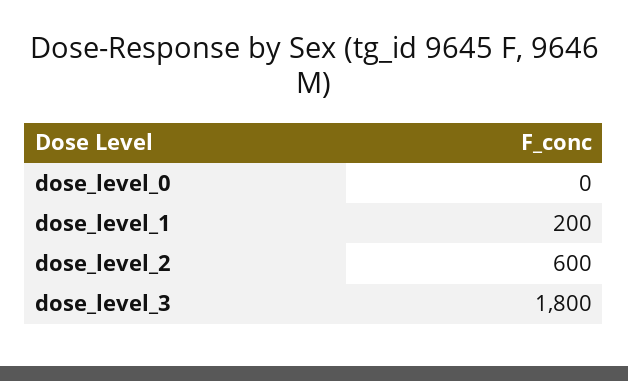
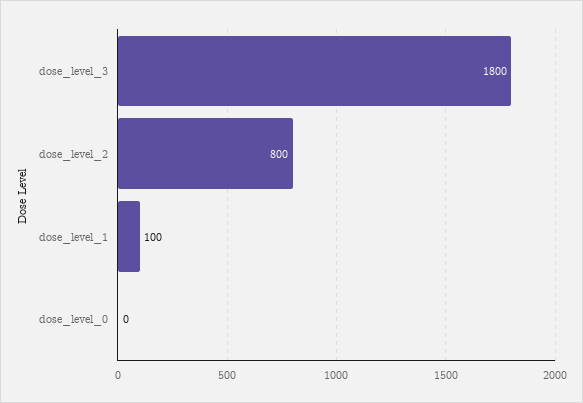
dose_level_1: 200 -> 100
dose_level_2: 600 -> 800

